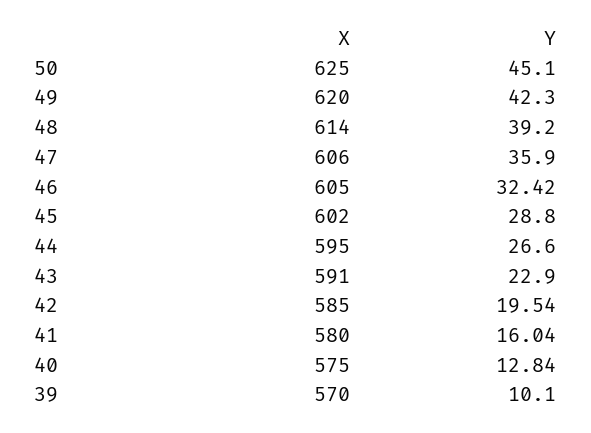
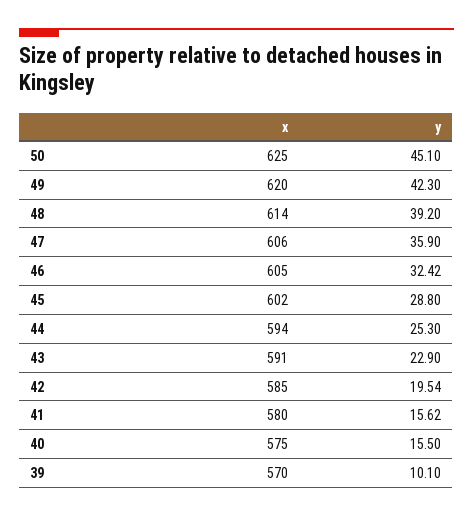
X, 44: 595 -> 594
Y, 44: 26.6 -> 25.3
Y, 41: 16.04 -> 15.62
Y, 40: 12.84 -> 15.5

